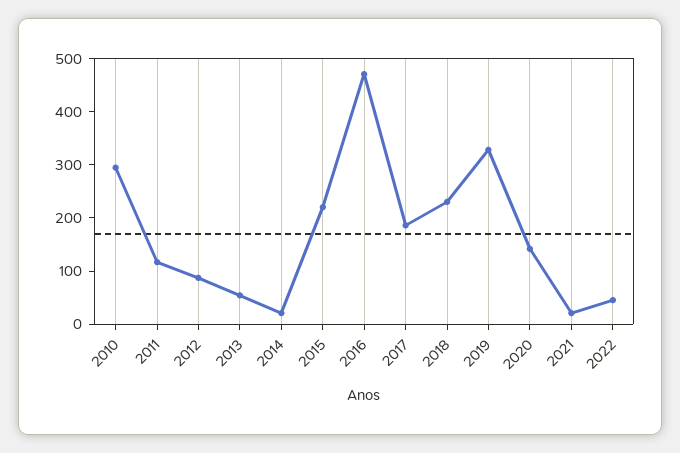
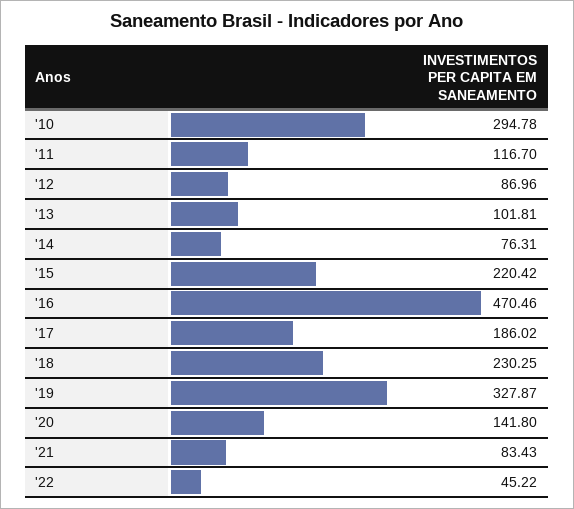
2013: 60 -> 101.81
2014: 20 -> 76.31
2021: 20 -> 83.43

